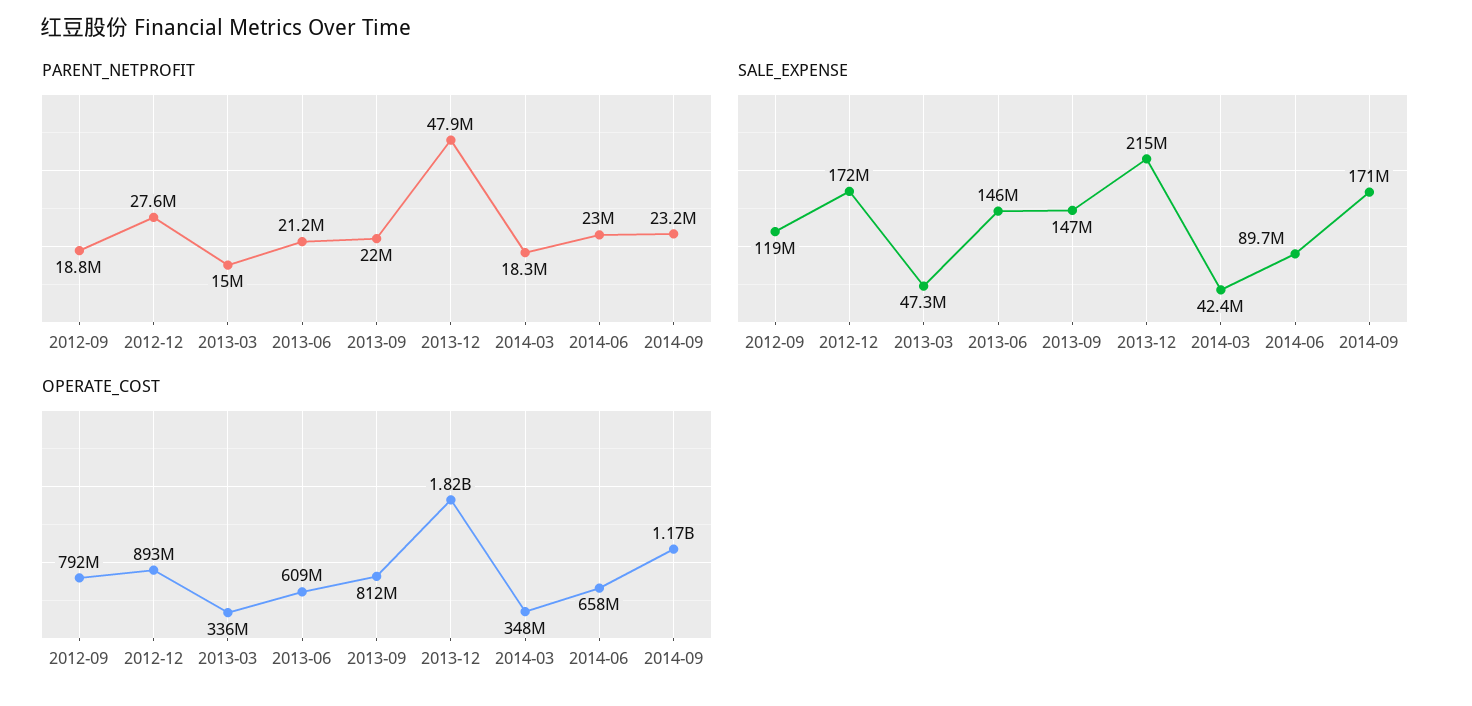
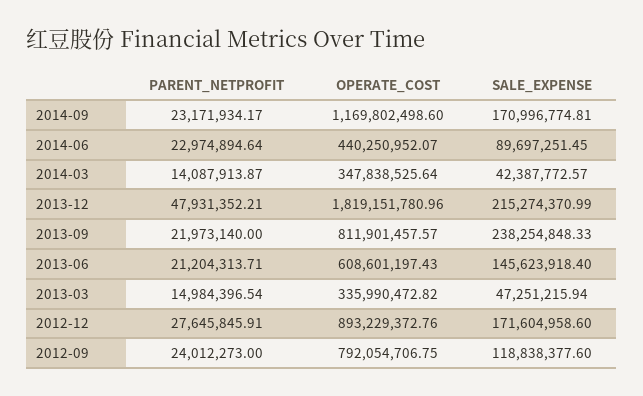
PARENT_NETPROFIT, 2012-09: 18800000 -> 24012273
PARENT_NETPROFIT, 2014-03: 18300000 -> 14087913.87
SALE_EXPENSE, 2013-09: 147000000 -> 238254848.33
OPERATE_COST, 2014-06: 658000000 -> 440250952.07

